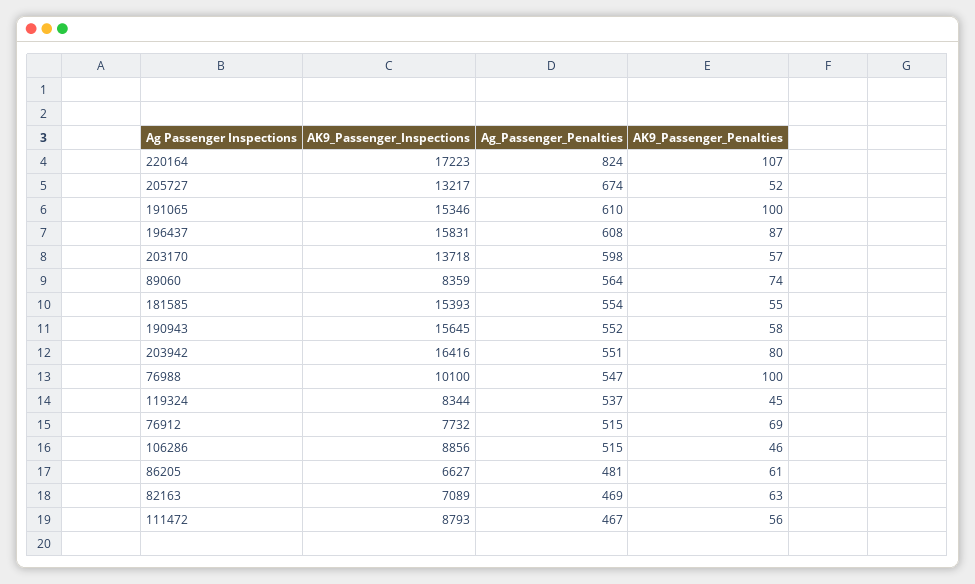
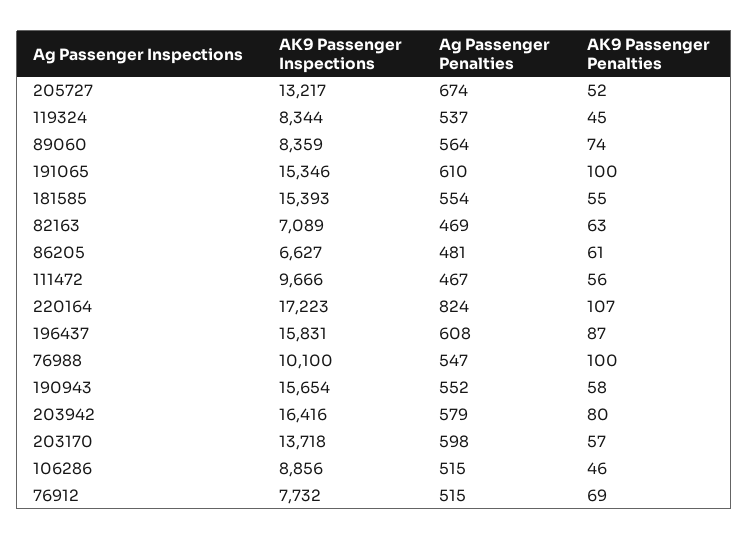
AK9_Passenger_Inspections, 190943: 15645 -> 15654
Ag_Passenger_Penalties, 203942: 551 -> 579
AK9_Passenger_Inspections, 111472: 8793 -> 9666

